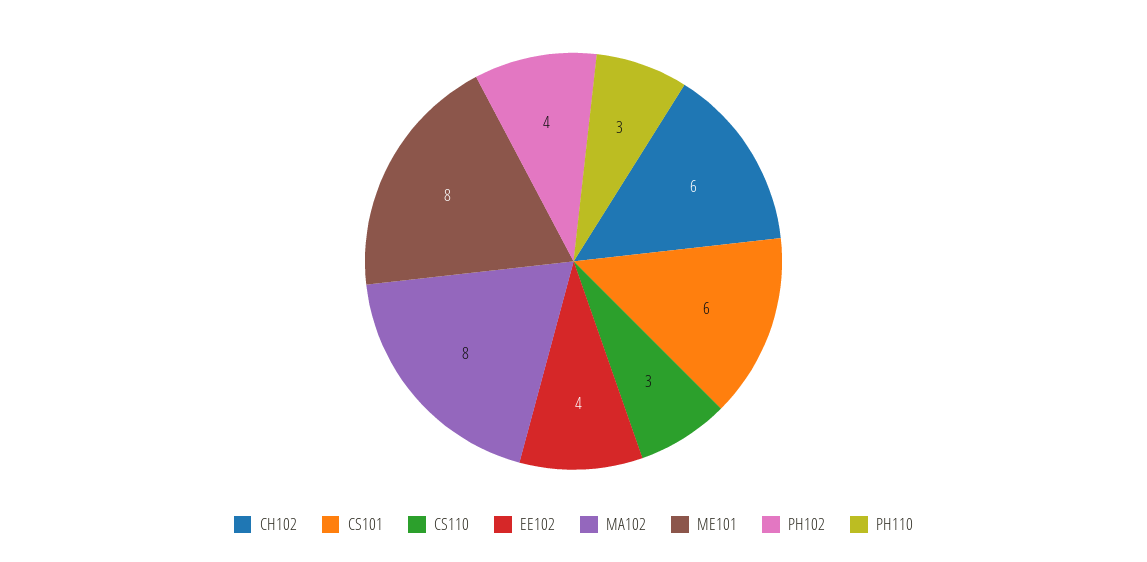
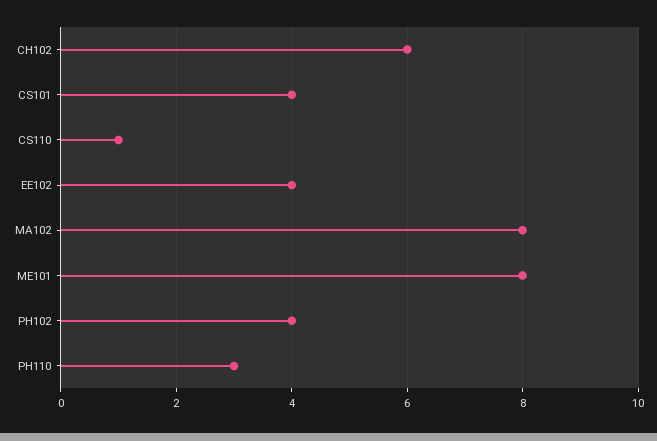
CS101: 6 -> 4
CS110: 3 -> 1

